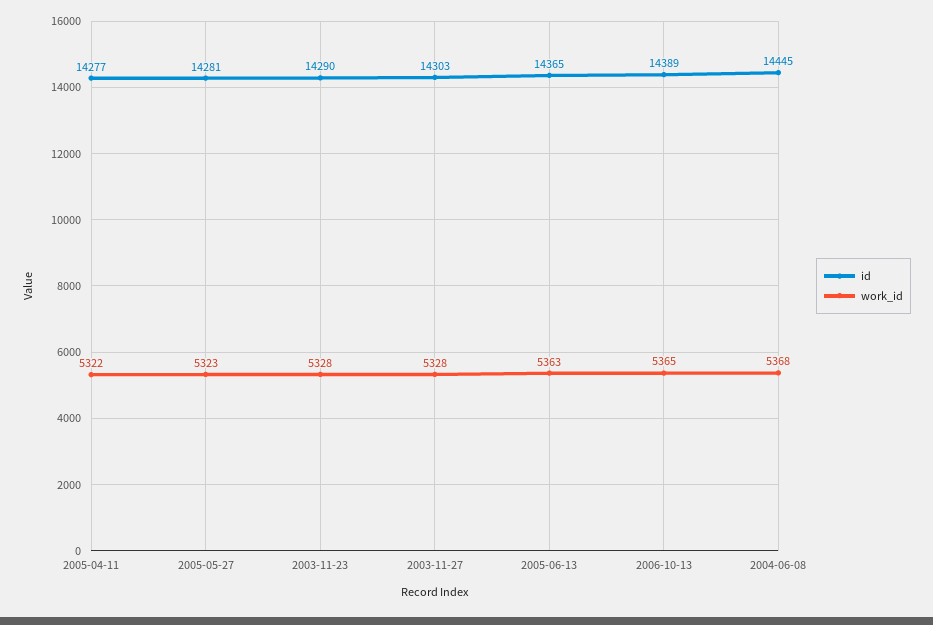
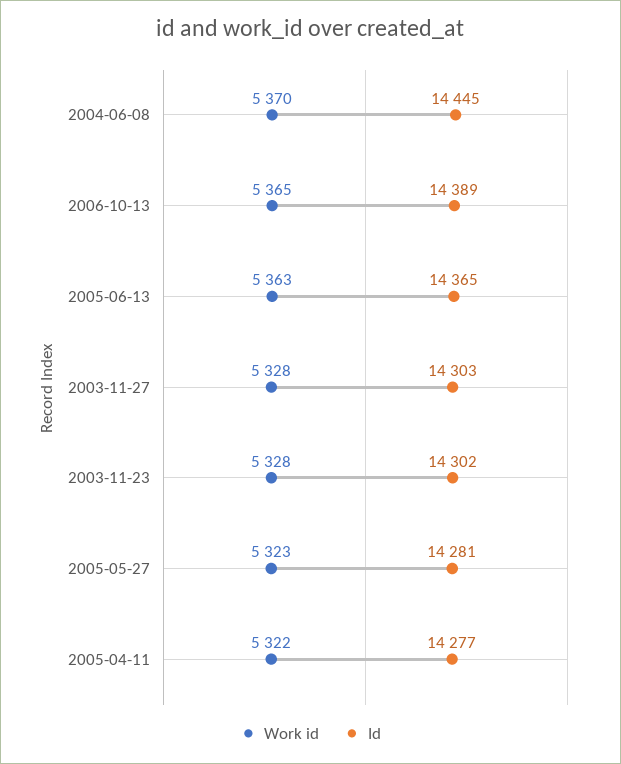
id, 2003-11-23: 14290 -> 14302
work_id, 2004-06-08: 5368 -> 5370

